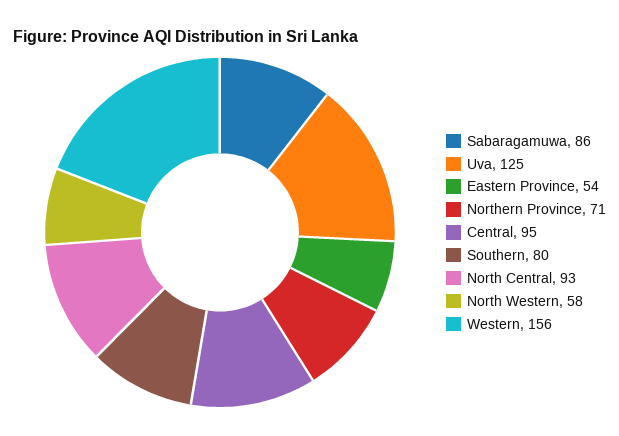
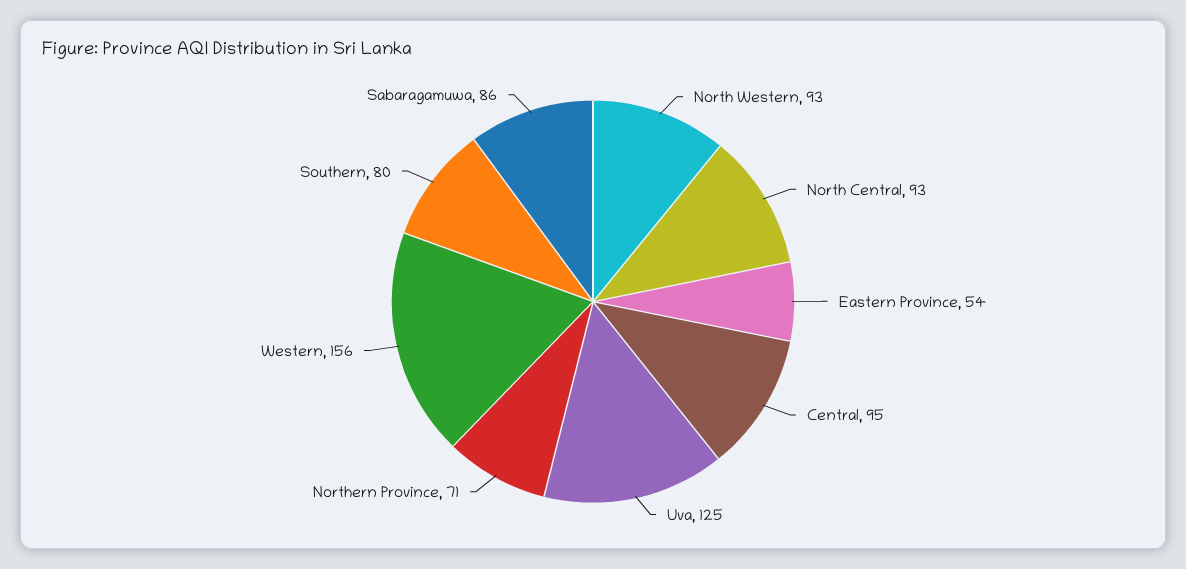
North Western: 58 -> 93

